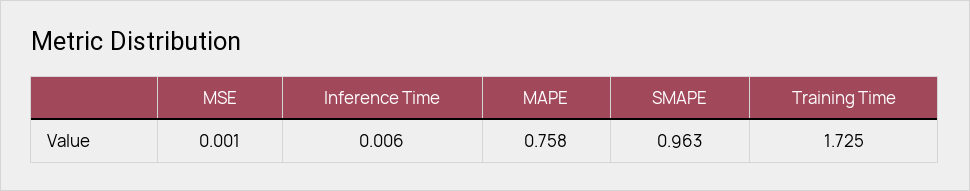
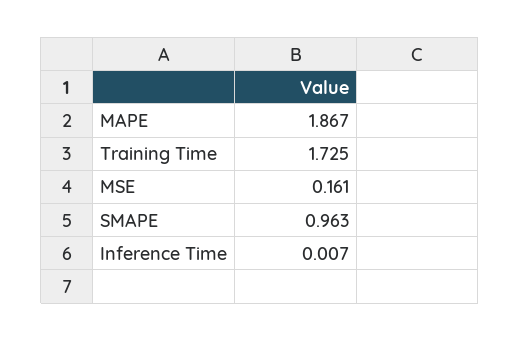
MSE: 0.001 -> 0.161
Inference Time: 0.006 -> 0.007
MAPE: 0.758 -> 1.867

